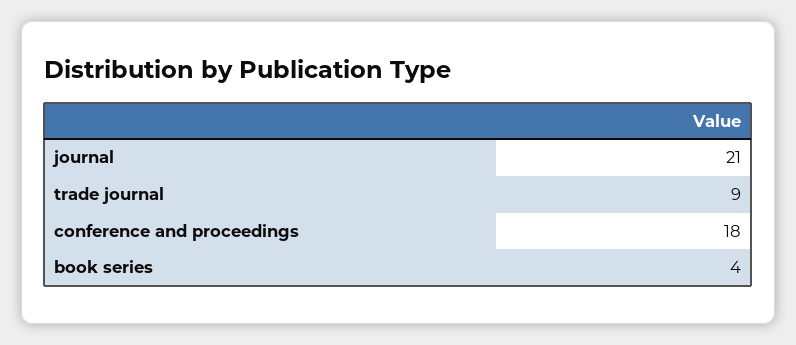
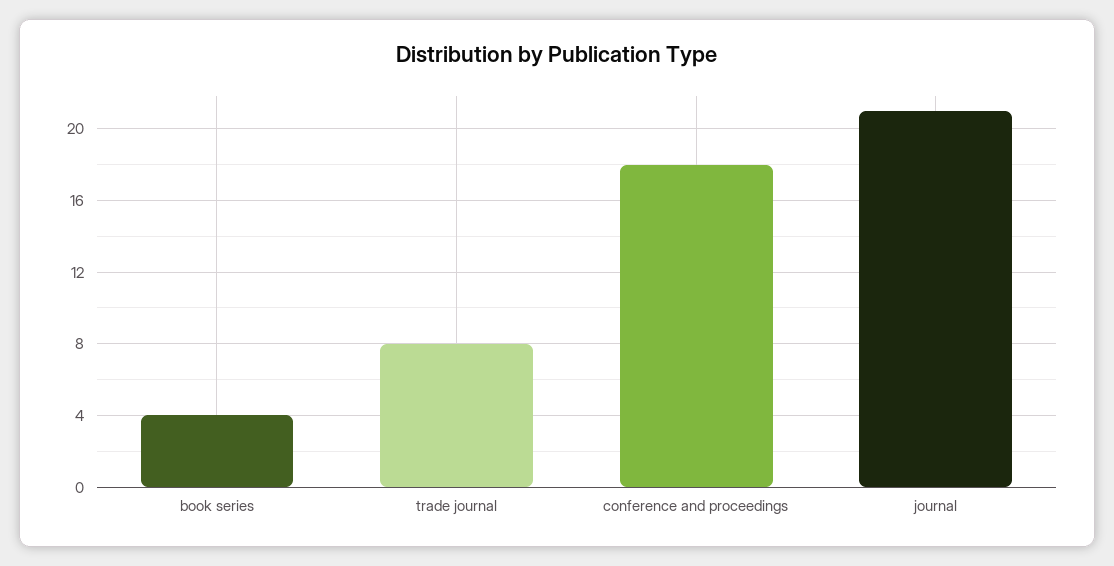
trade journal: 9 -> 8

